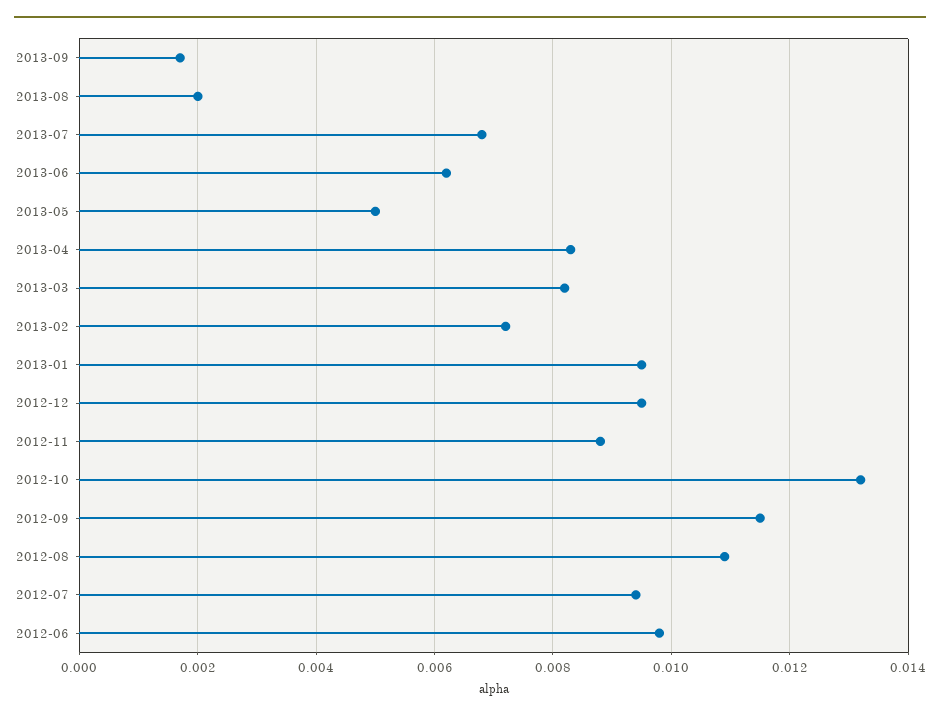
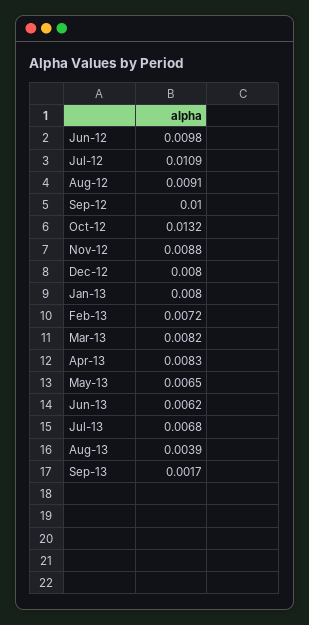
2013-08: 0.002 -> 0.0039
2013-05: 0.005 -> 0.0065
2013-01: 0.0095 -> 0.008
2012-12: 0.0095 -> 0.008
2012-09: 0.0115 -> 0.01
2012-08: 0.011 -> 0.0091
2012-07: 0.0095 -> 0.0109

